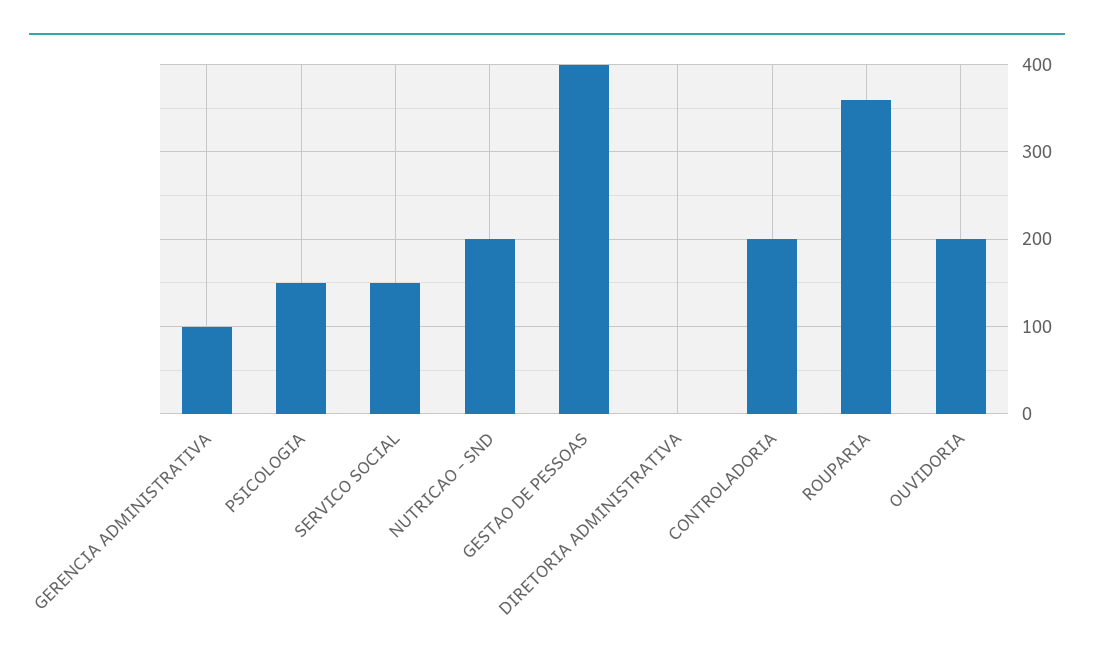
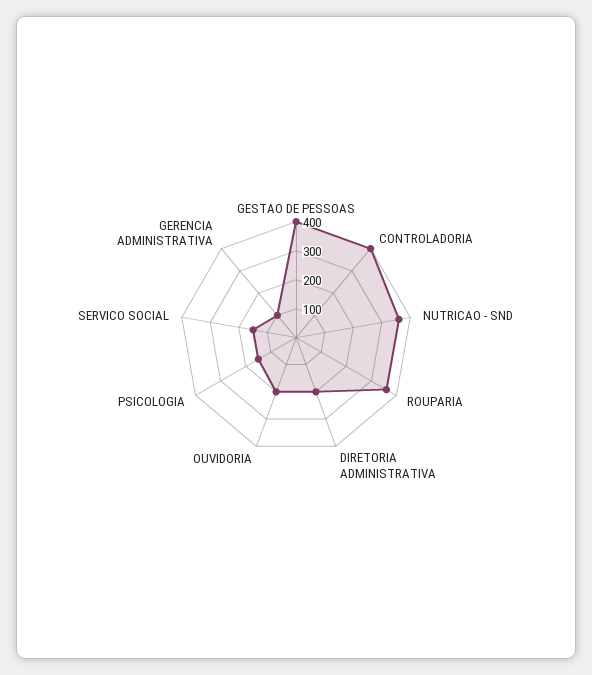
NUTRICAO - SND: 200 -> 350
DIRETORIA ADMINISTRATIVA: 0 -> 200
CONTROLADORIA: 200 -> 400

